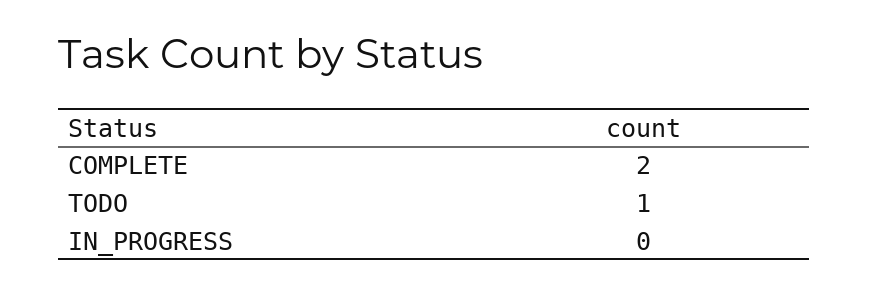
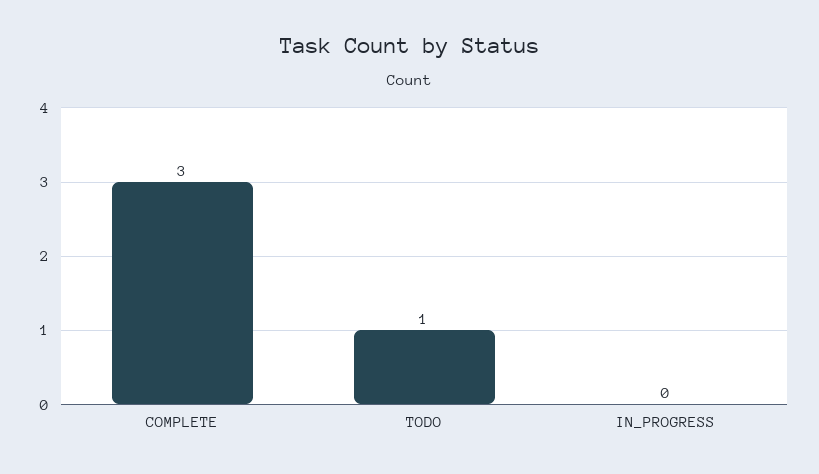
COMPLETE: 2 -> 3

